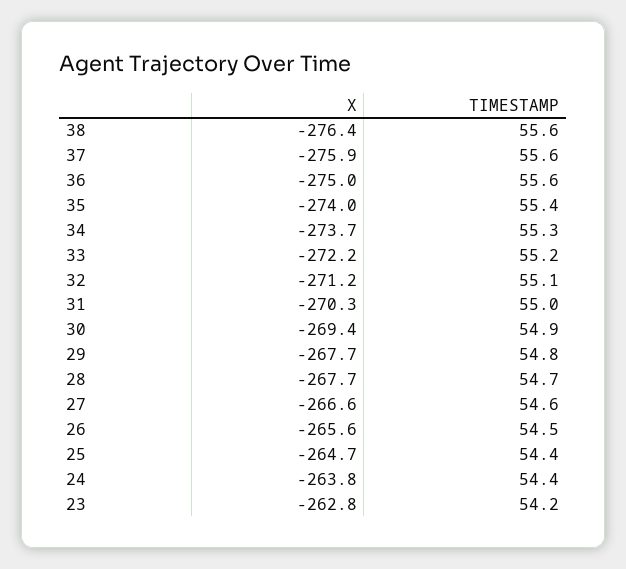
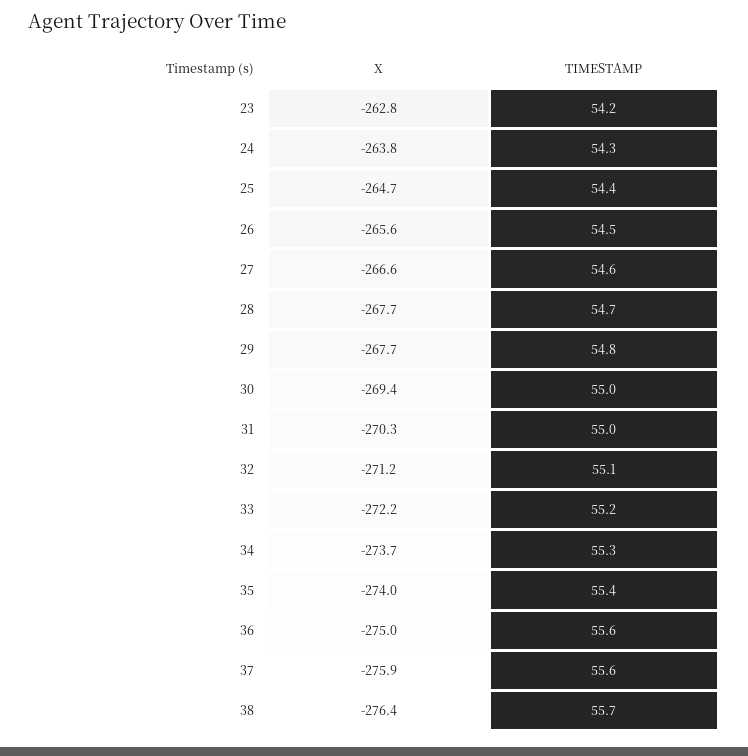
TIMESTAMP, 38: 55.6 -> 55.7
TIMESTAMP, 30: 54.9 -> 55
TIMESTAMP, 24: 54.4 -> 54.3

